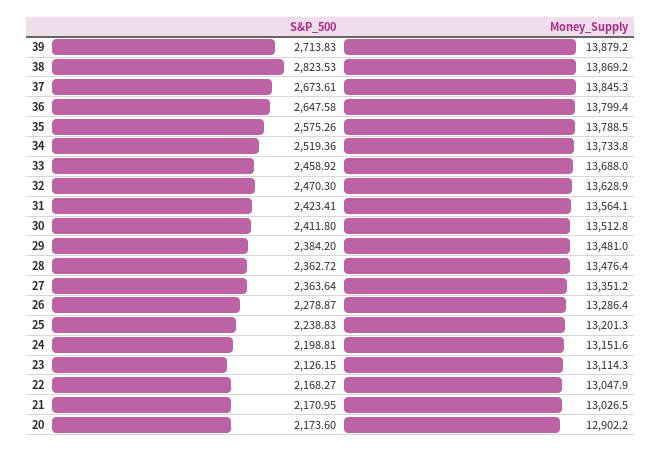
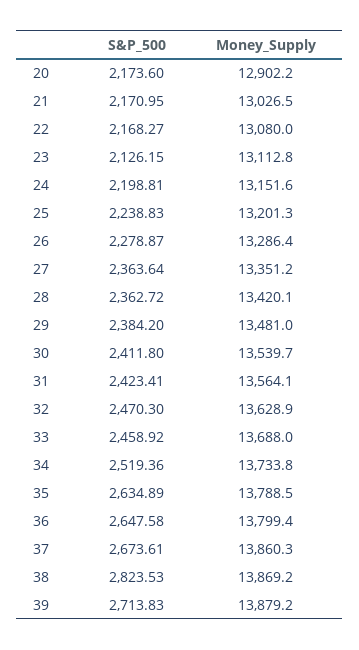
Money_Supply, 37: 13845.3 -> 13860.3
S&P_500, 35: 2575.26 -> 2634.89
Money_Supply, 30: 13512.8 -> 13539.7
Money_Supply, 28: 13476.4 -> 13420.1
Money_Supply, 23: 13114.3 -> 13112.8
Money_Supply, 22: 13047.9 -> 13080

